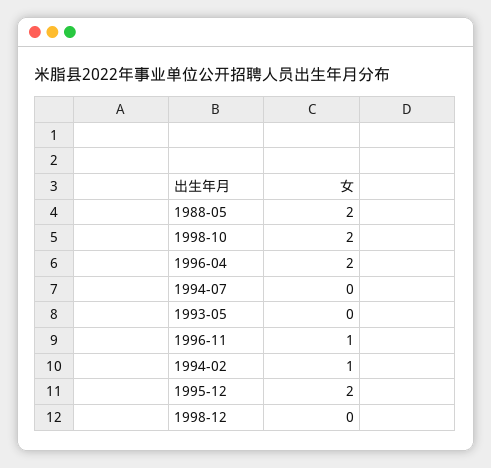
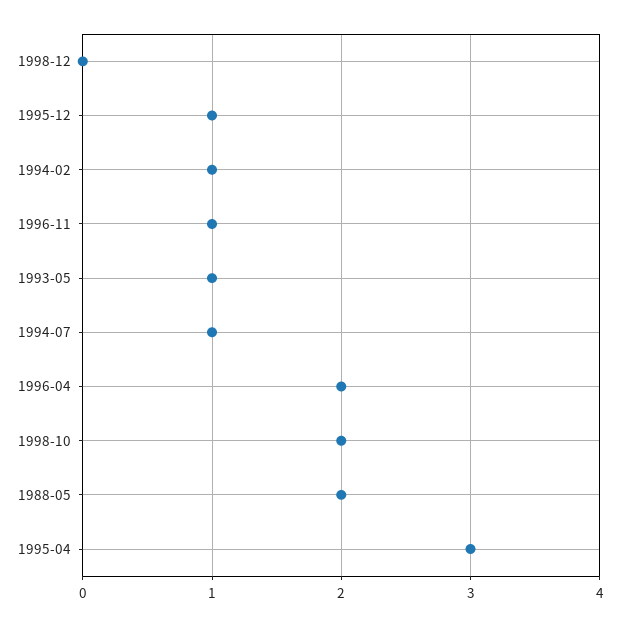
1994-07: 0 -> 1
1993-05: 0 -> 1
1995-12: 2 -> 1
1995-04: none -> 3

